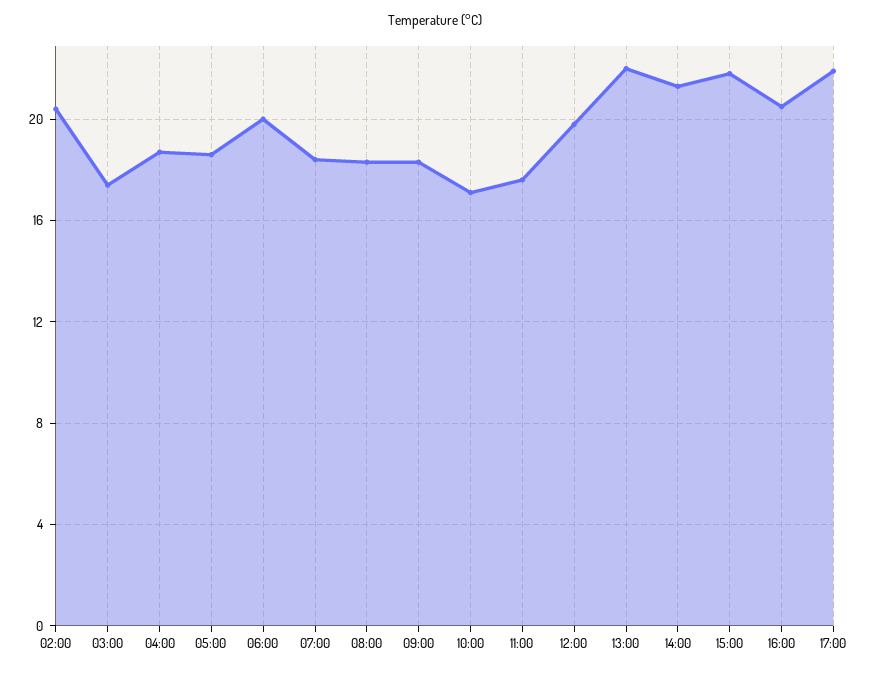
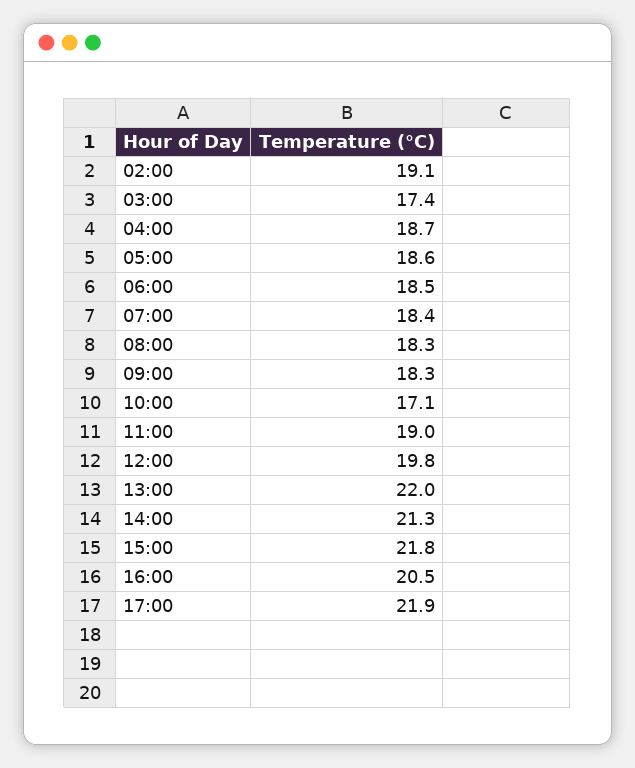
02:00: 20.5 -> 19.1
06:00: 20 -> 18.5
11:00: 17.5 -> 19

